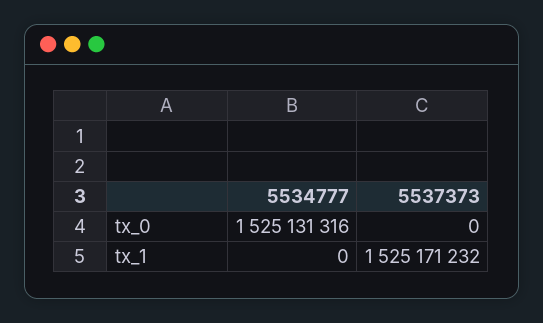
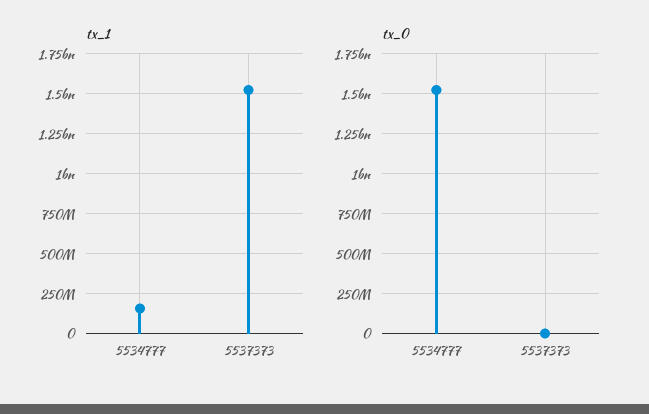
tx_1, 5534777: 0 -> 150000000

